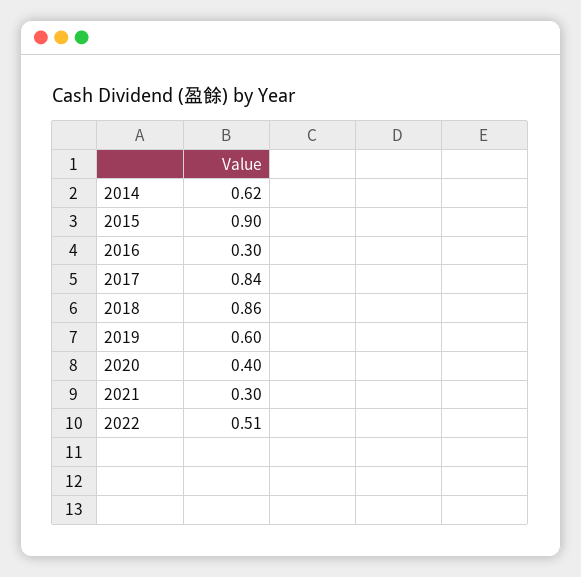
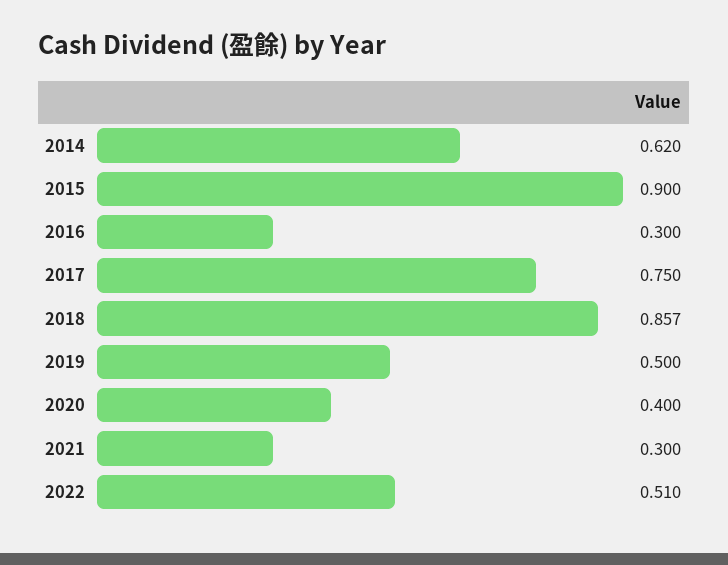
2017: 0.84 -> 0.75
2019: 0.6 -> 0.5

